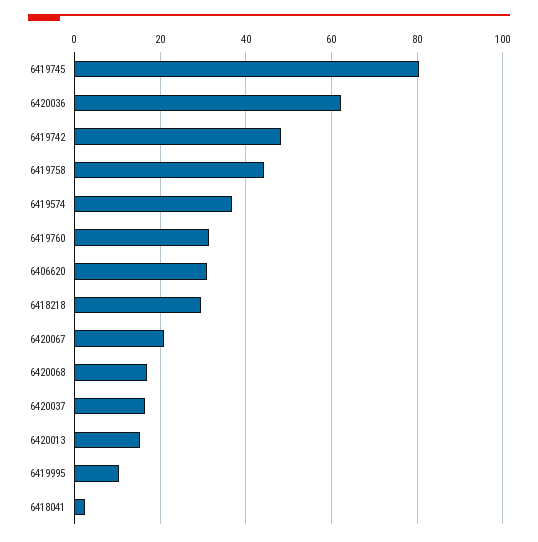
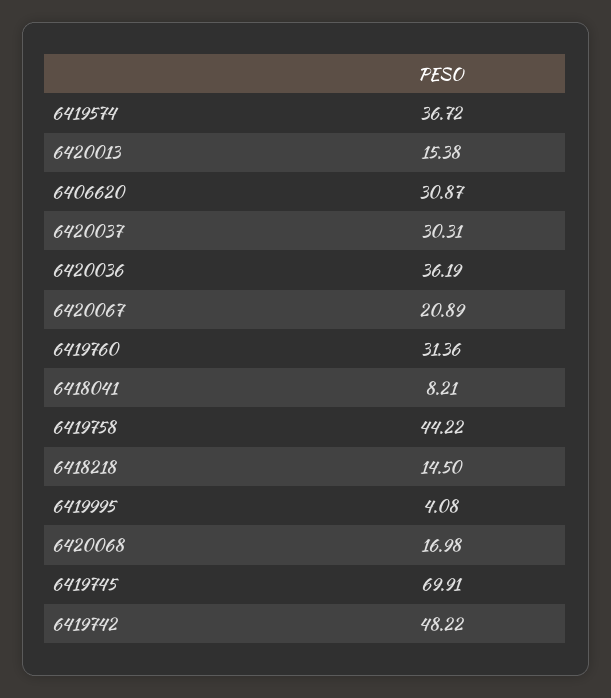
6419745: 80 -> 69.91
6420036: 62 -> 36.19
6418218: 30 -> 14.5
6420037: 16 -> 30.31
6419995: 10 -> 4.08
6418041: 2 -> 8.21

